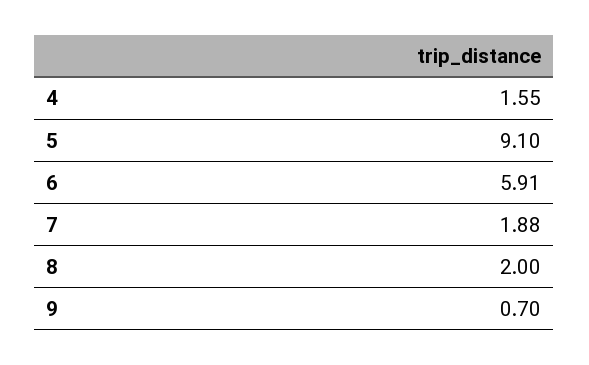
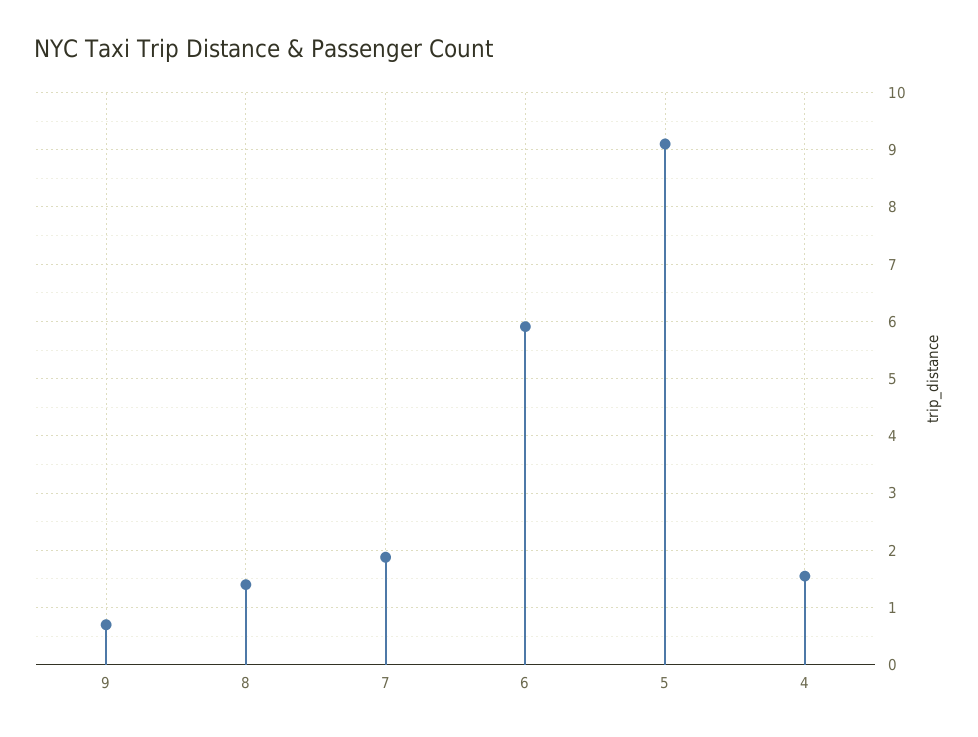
8: 2 -> 1.4

